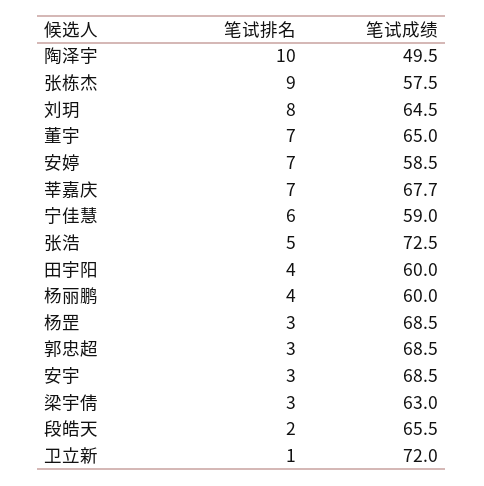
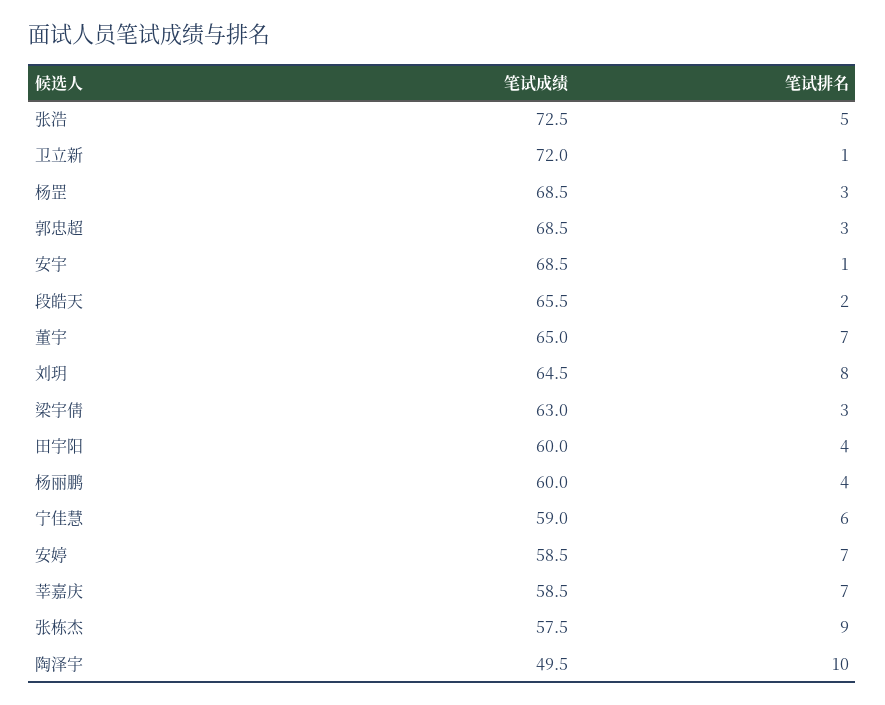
笔试成绩, 莘嘉庆: 67.7 -> 58.5
笔试排名, 安宇: 3 -> 1

